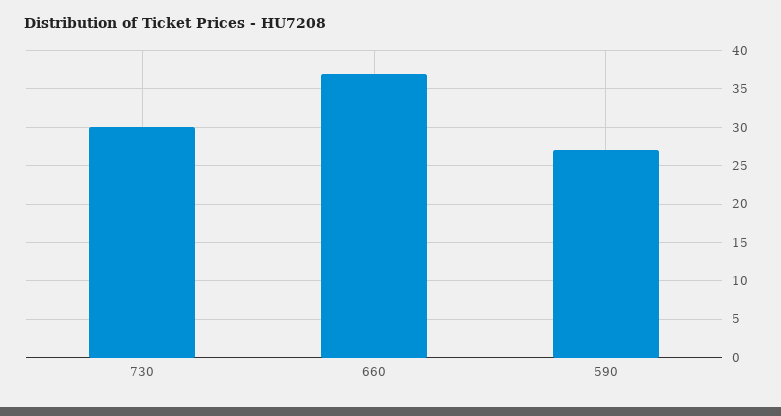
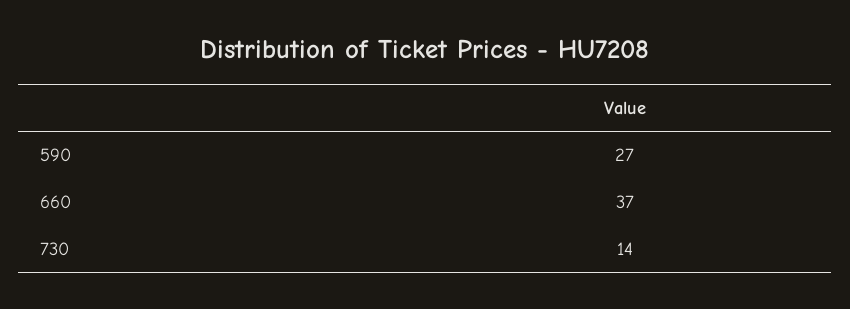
730: 30 -> 14

